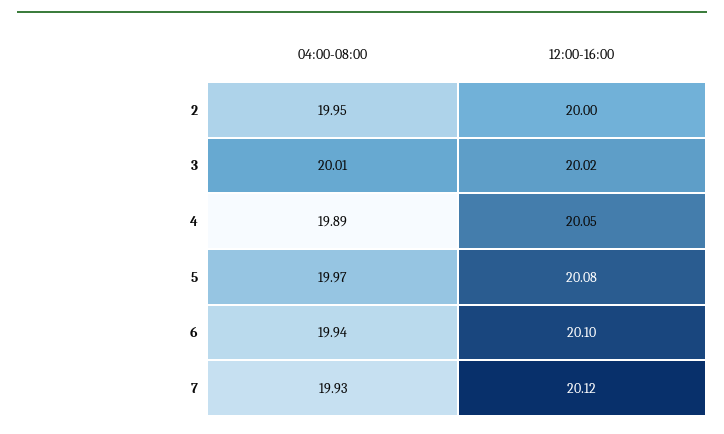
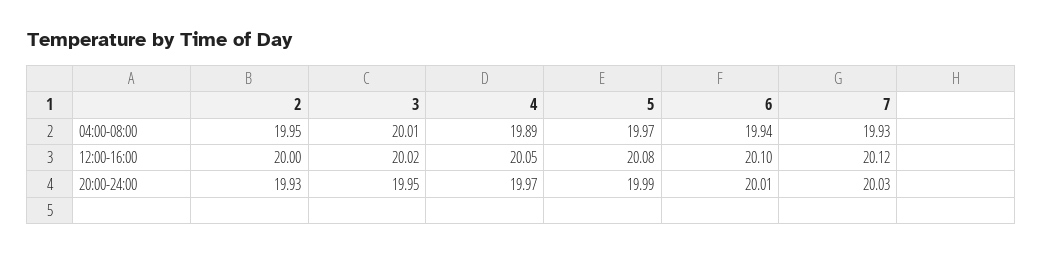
20:00-24:00, 2: none -> 19.93
20:00-24:00, 3: none -> 19.95
20:00-24:00, 4: none -> 19.97
20:00-24:00, 5: none -> 19.99
20:00-24:00, 6: none -> 20.01
20:00-24:00, 7: none -> 20.03

